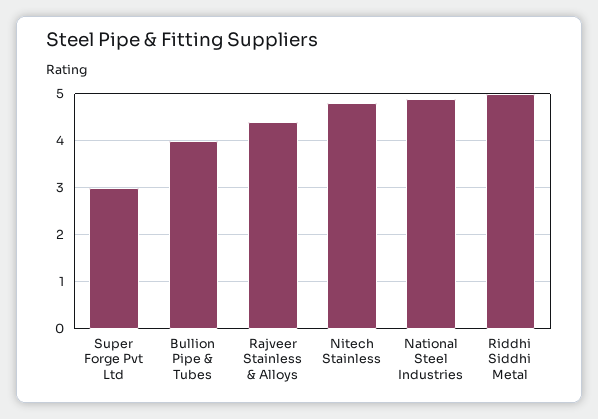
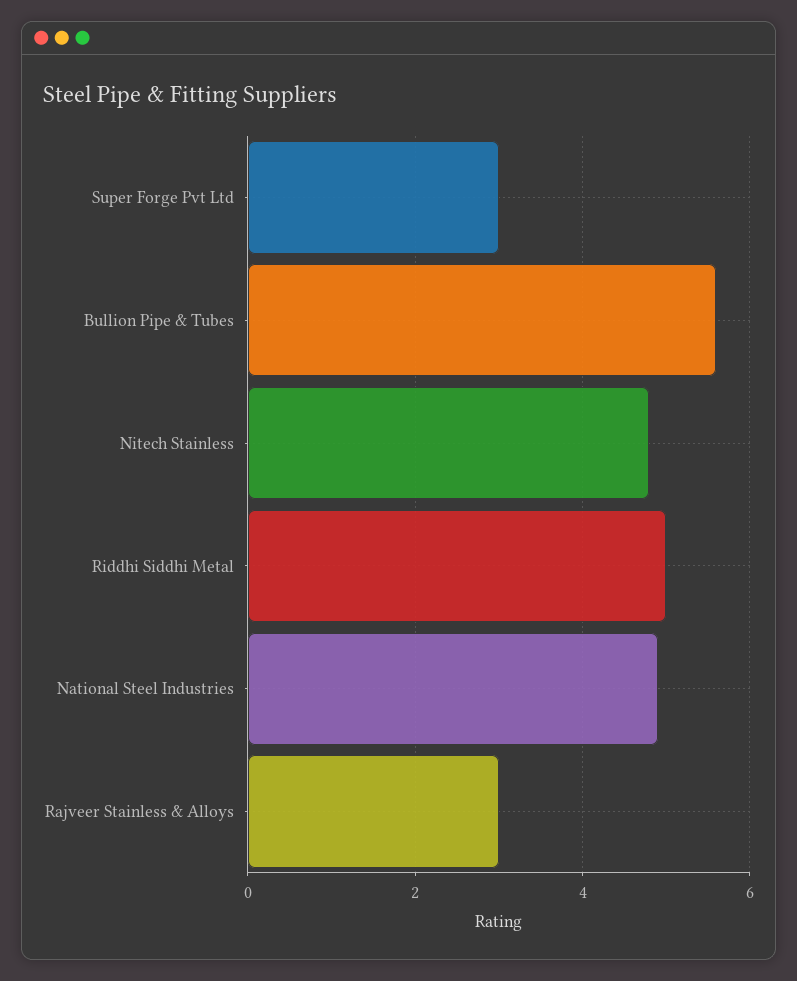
Bullion Pipe & Tubes: 4 -> 5.5
Rajveer Stainless & Alloys: 4.5 -> 3

